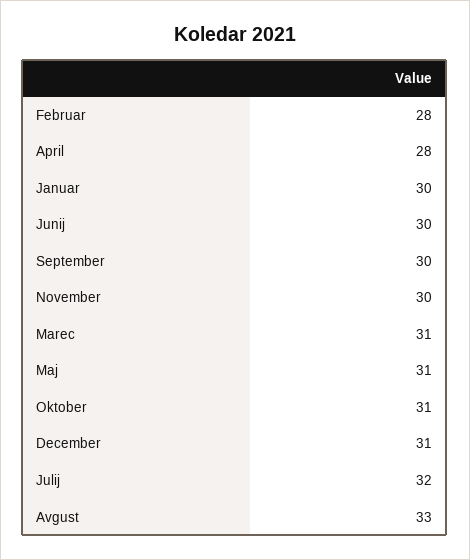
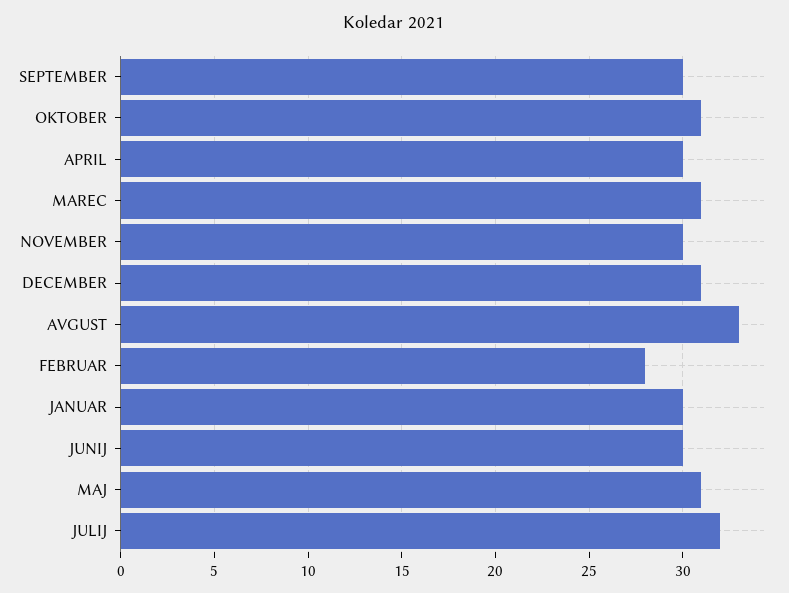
April: 28 -> 30

